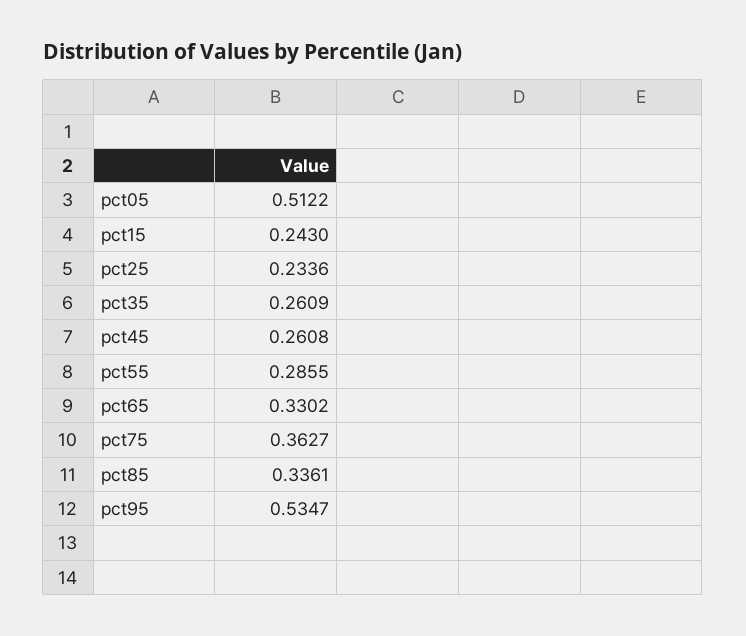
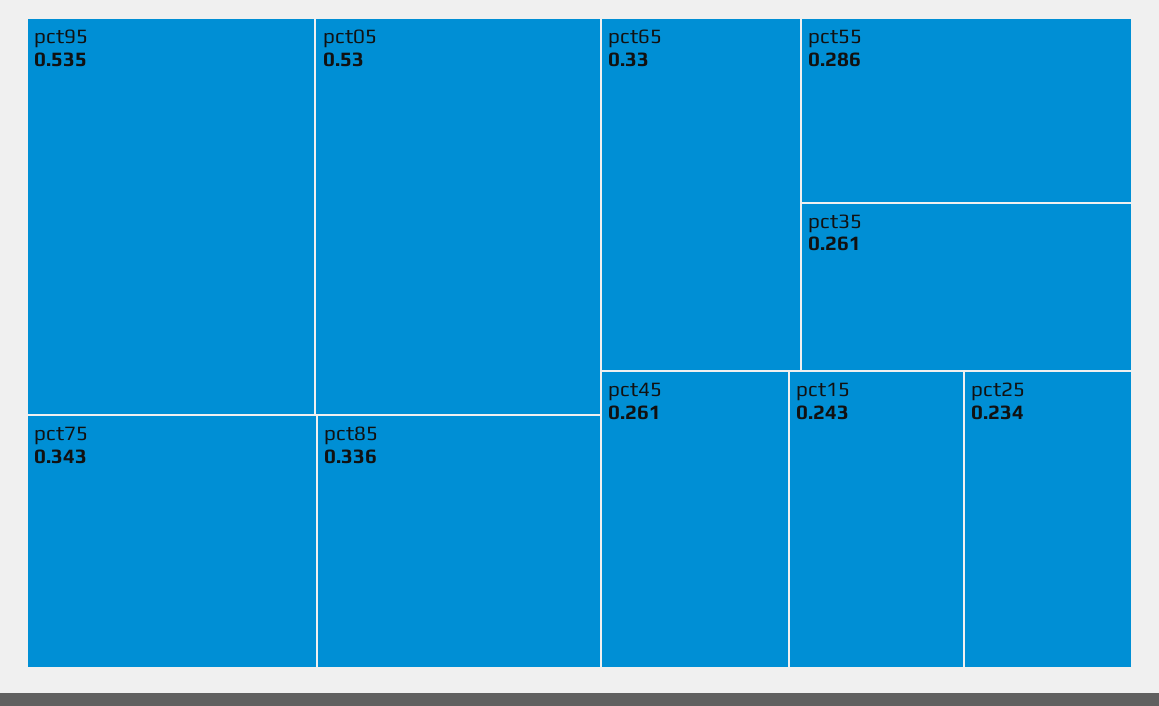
pct05: 0.5122 -> 0.53
pct75: 0.3627 -> 0.343

